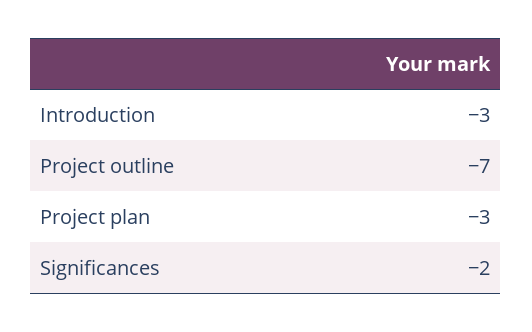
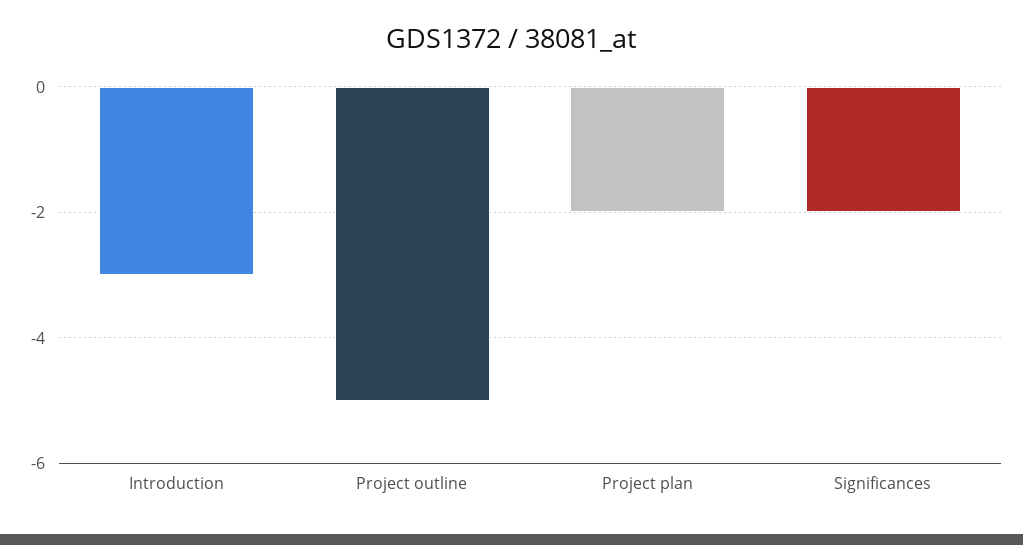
Project outline: -7 -> -5
Project plan: -3 -> -2

